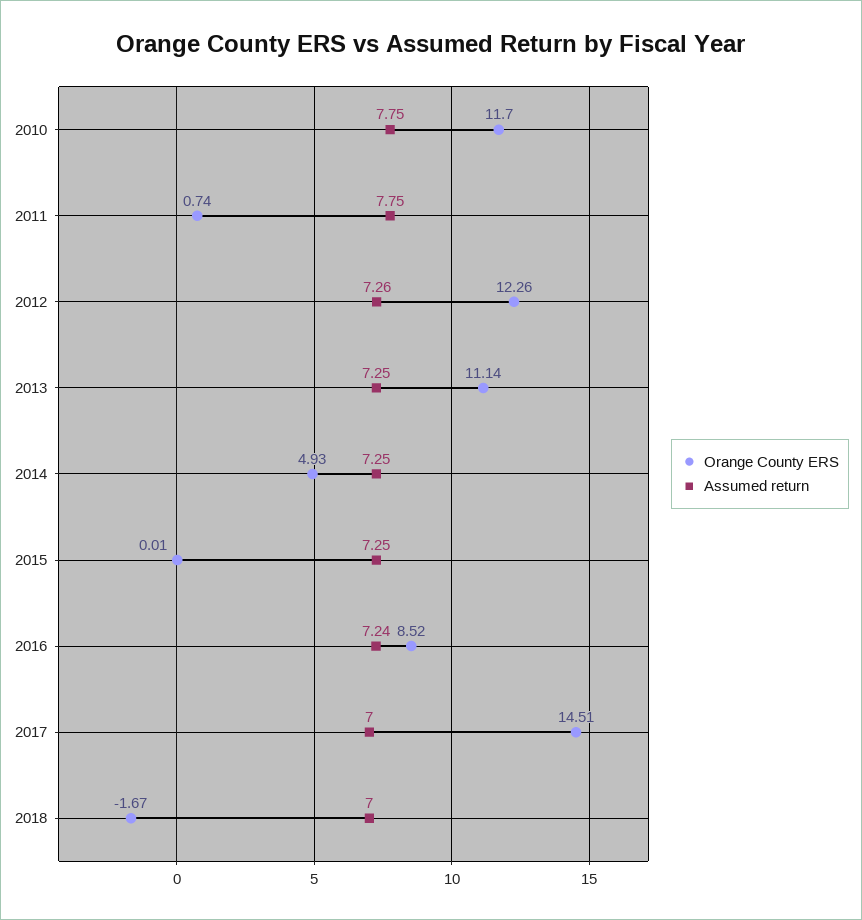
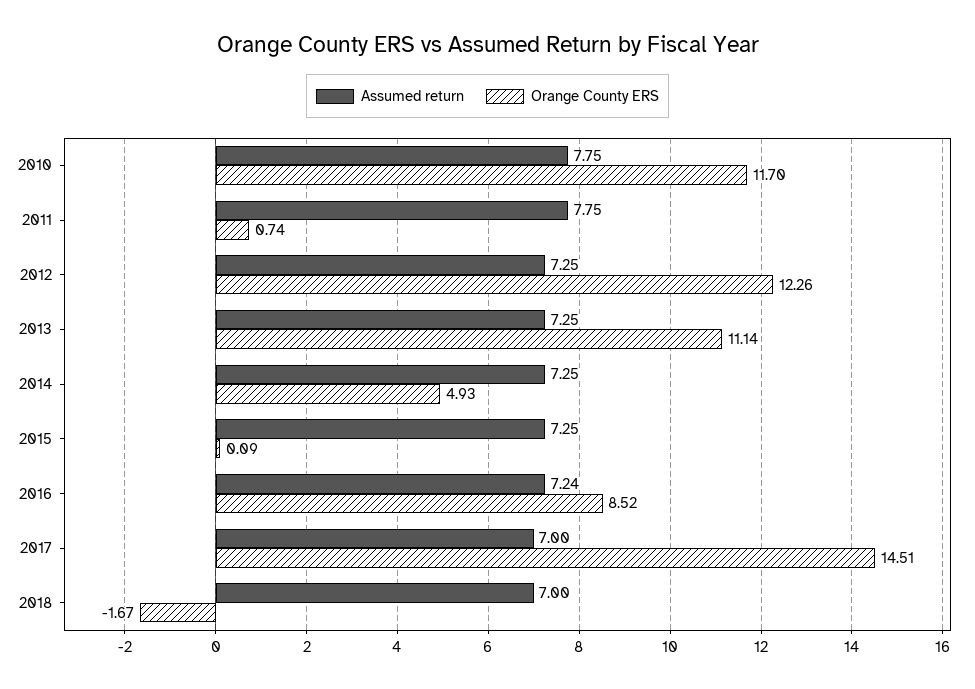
Assumed return, 2012: 7.26 -> 7.25
Orange County ERS, 2015: 0.01 -> 0.09

